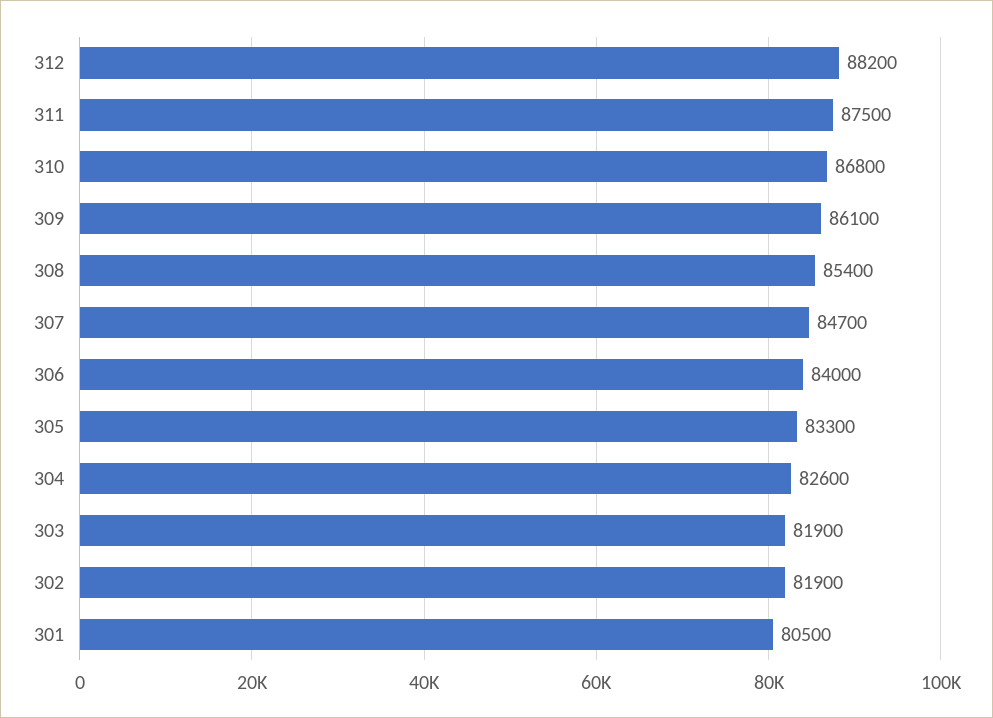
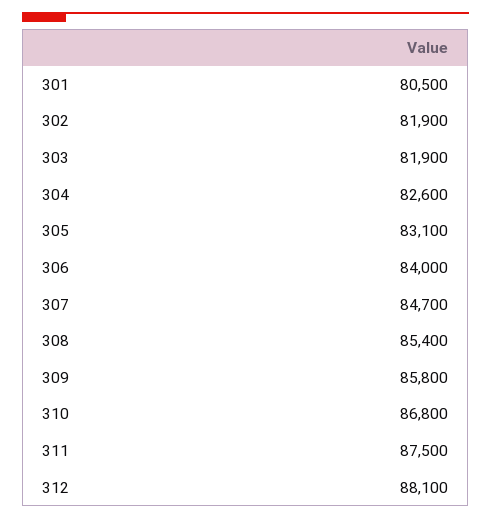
312: 88200 -> 88100
309: 86100 -> 85800
305: 83300 -> 83100

